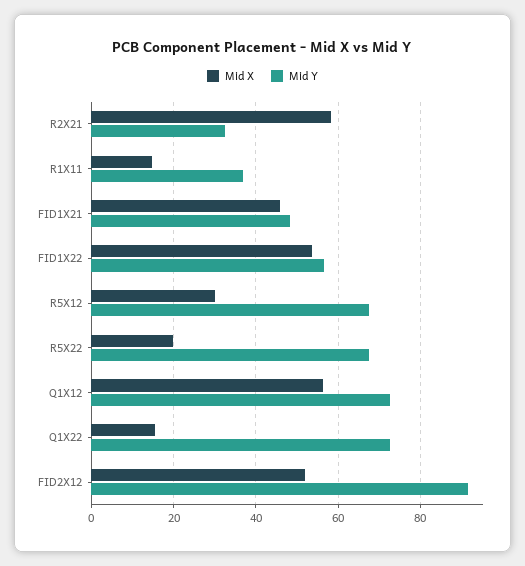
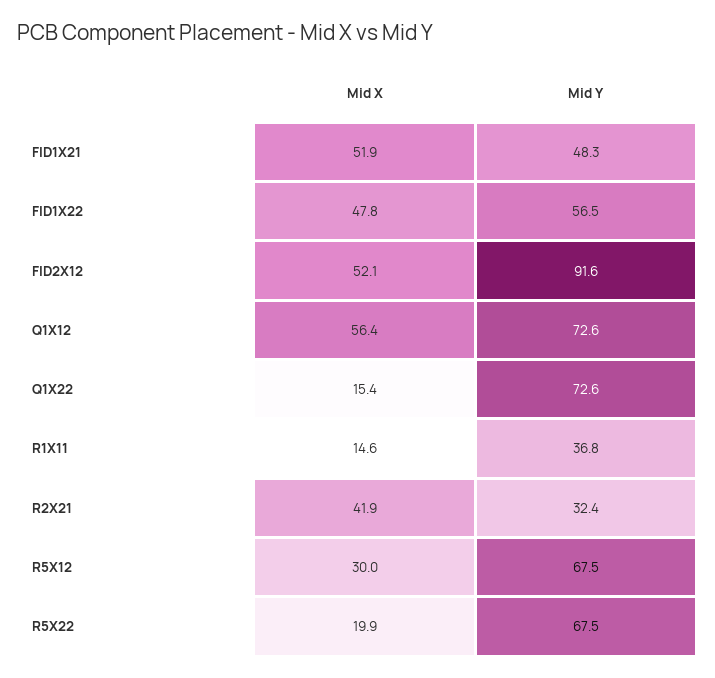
Mid X, R2X21: 58 -> 41.9
Mid X, FID1X21: 46 -> 51.9
Mid X, FID1X22: 54 -> 47.8

